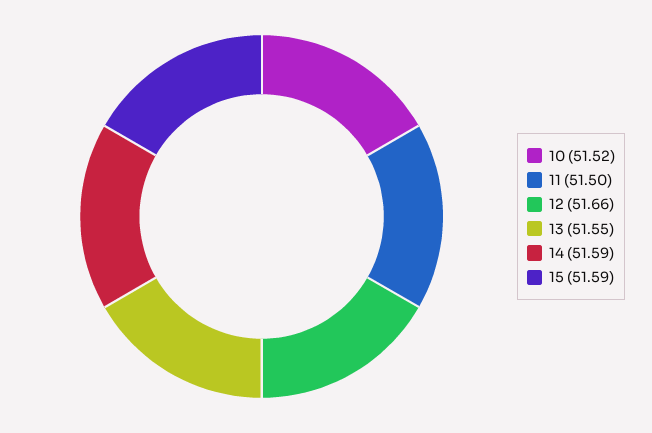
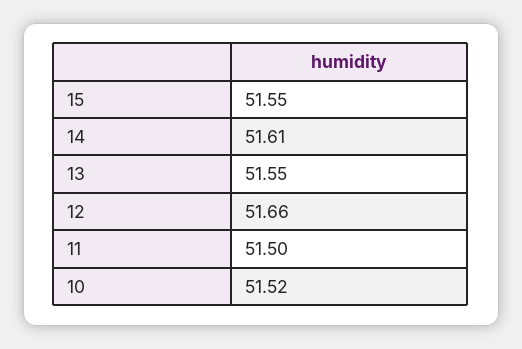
14: 51.59 -> 51.61
15: 51.59 -> 51.55

